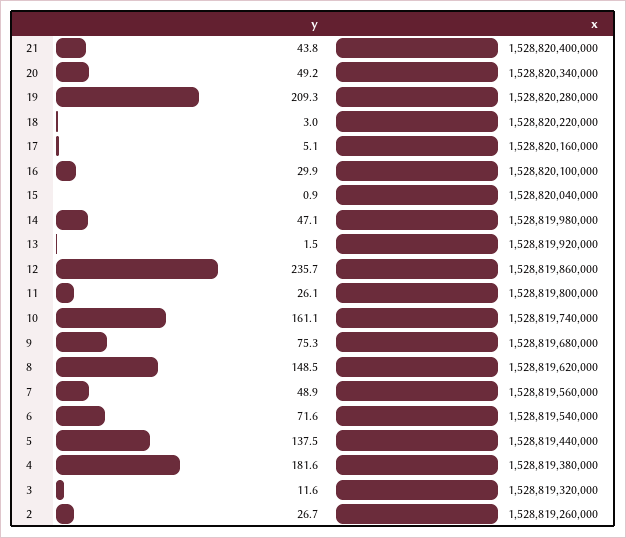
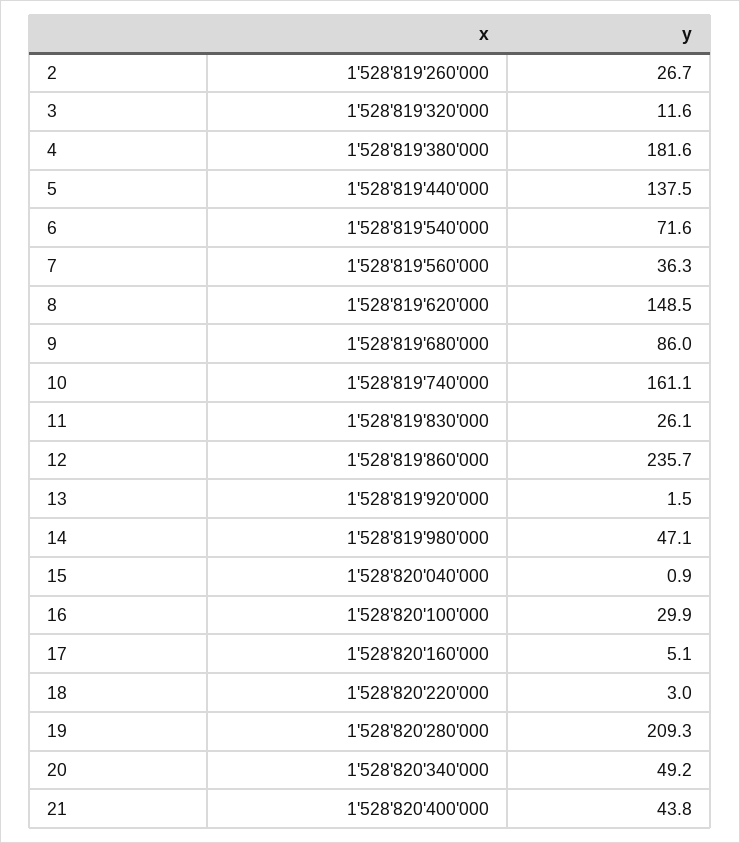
x, 11: 1528819800000 -> 1528819830000
y, 9: 75.3 -> 86
y, 7: 48.9 -> 36.3

